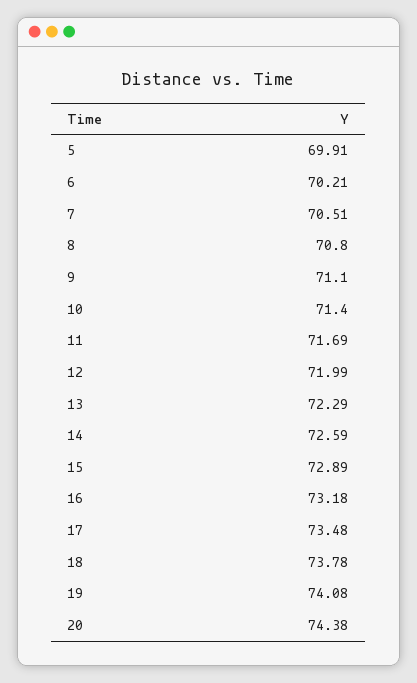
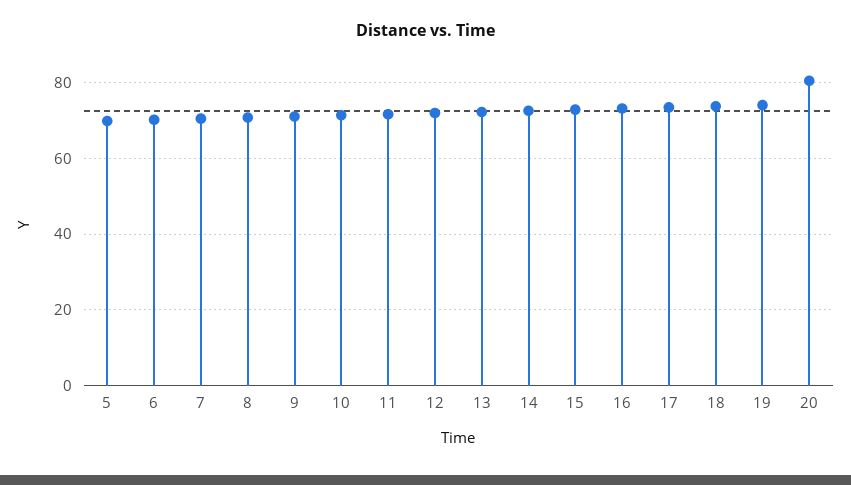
20: 74.38 -> 80

